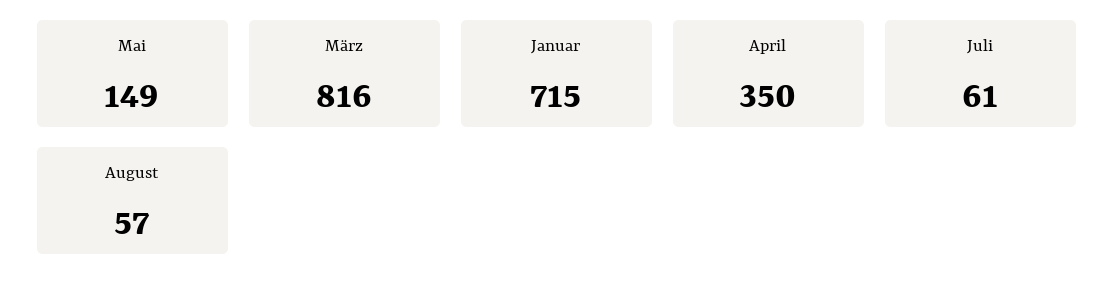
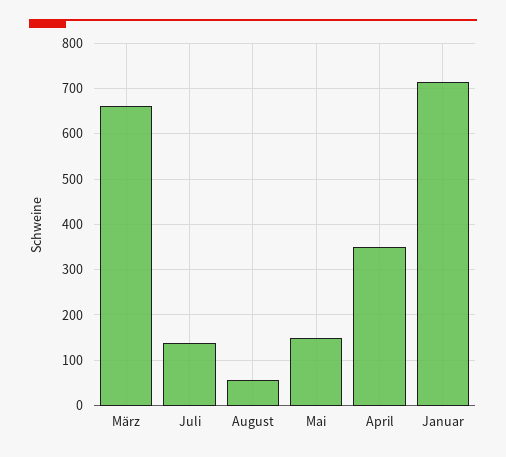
März: 816 -> 660
Juli: 61 -> 140

